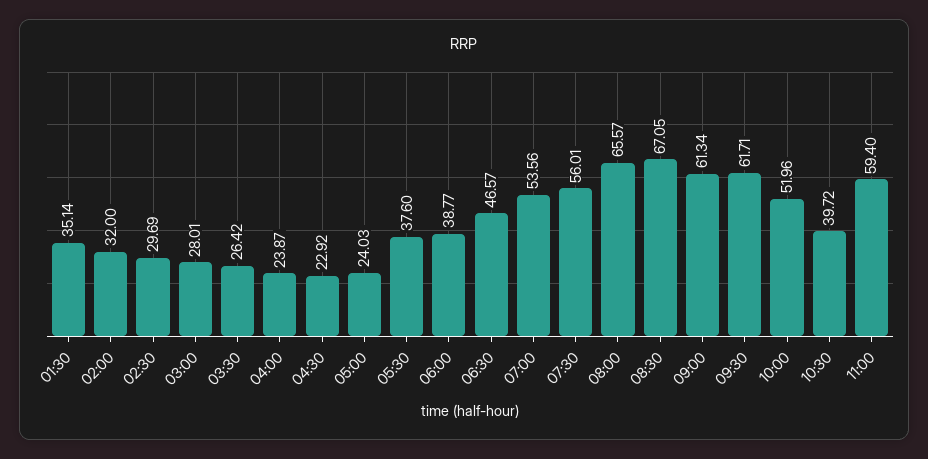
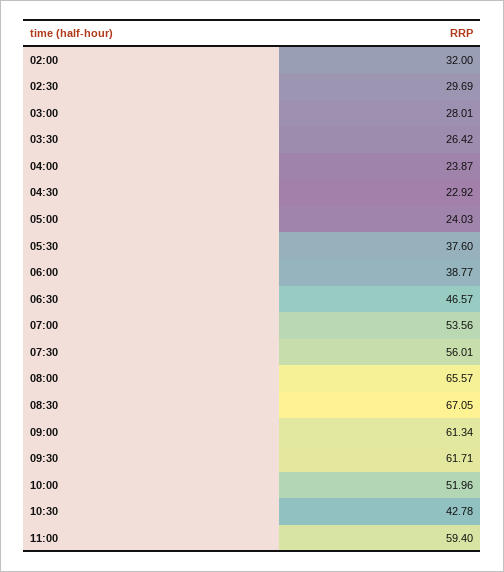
01:30: 35.14 -> none
10:30: 39.72 -> 42.78

